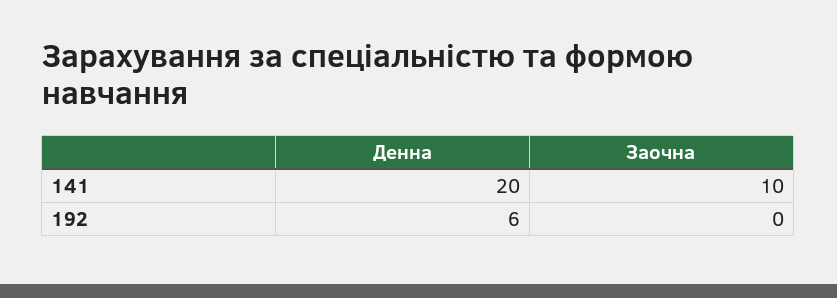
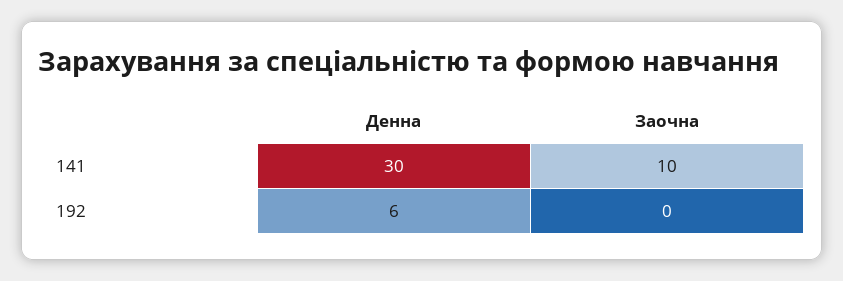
Денна, 141: 20 -> 30

